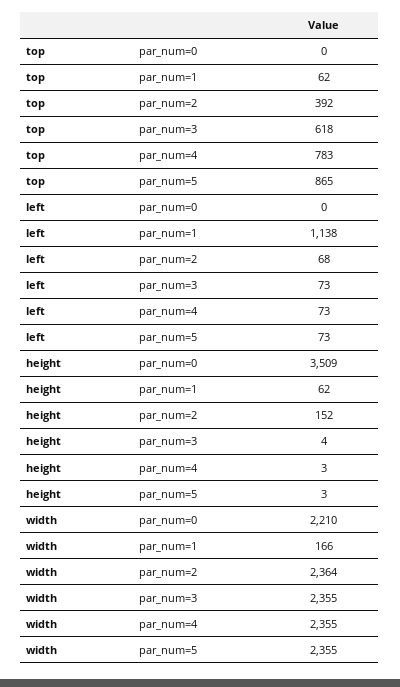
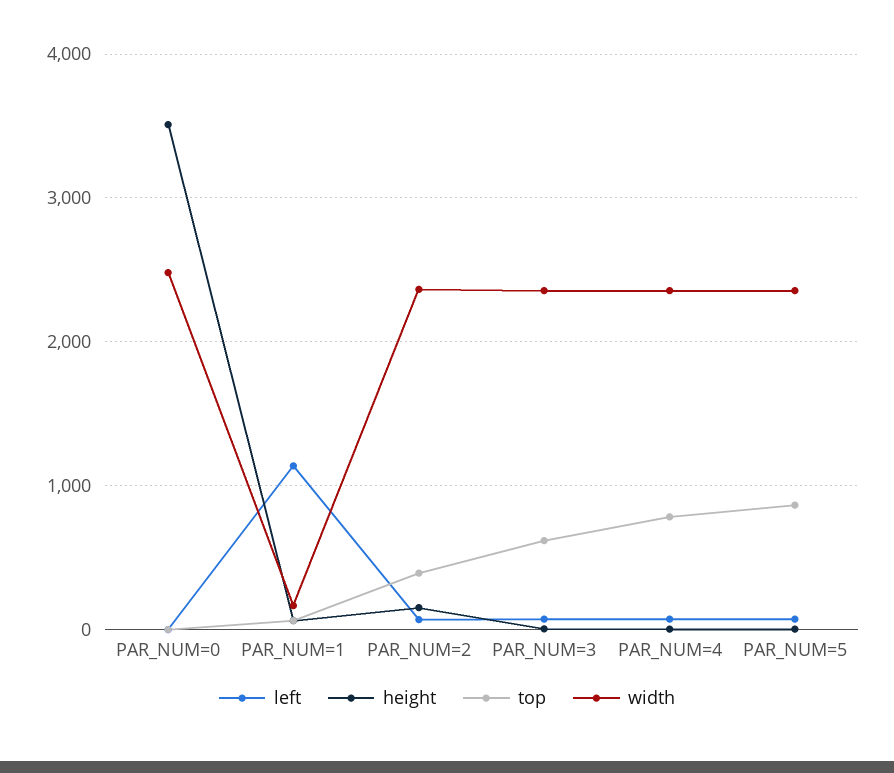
width, par_num=0: 2210 -> 2500

